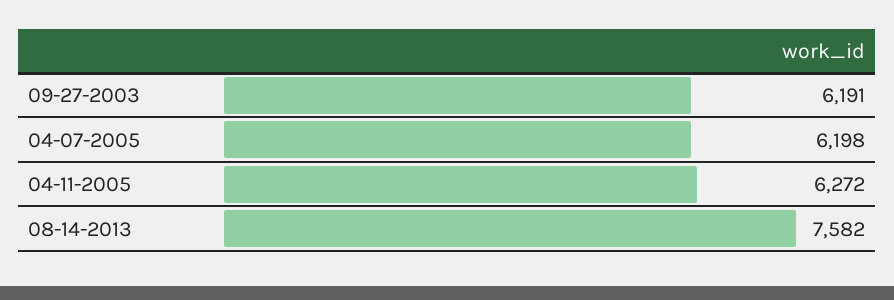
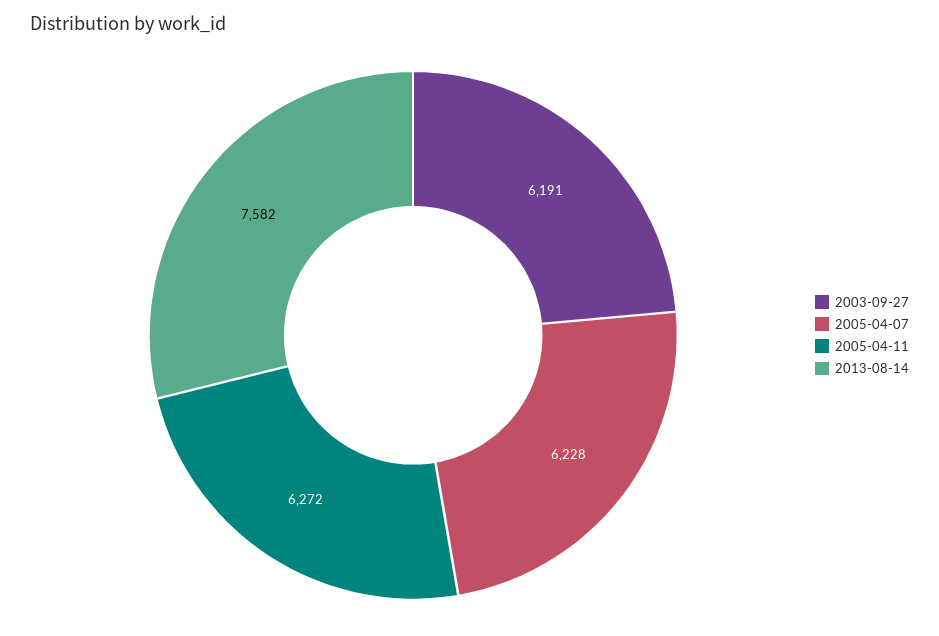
04-07-2005: 6198 -> 6228

